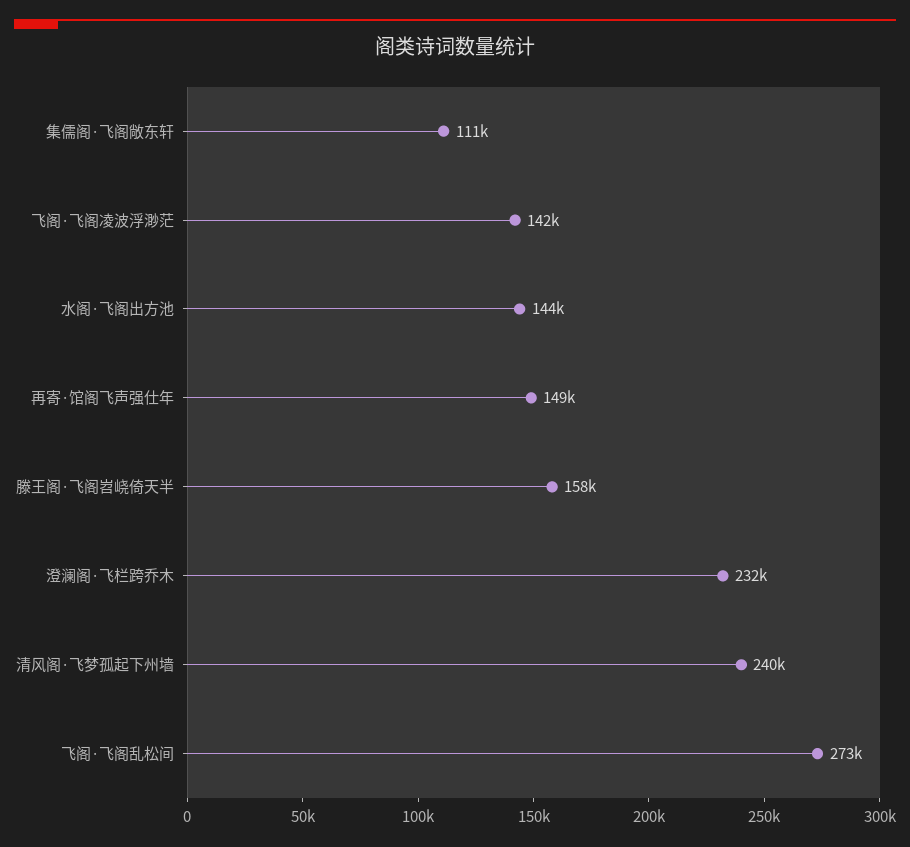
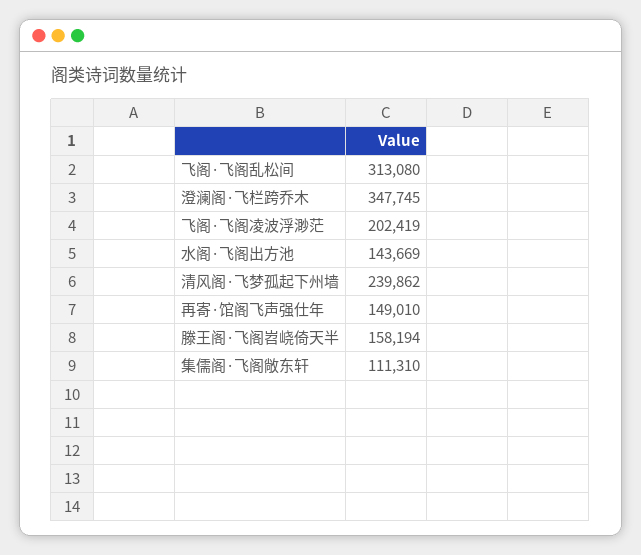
飞阁·飞阁凌波浮渺茫: 142000 -> 202419
澄澜阁·飞栏跨乔木: 232000 -> 347745
飞阁·飞阁乱松间: 273000 -> 313080

